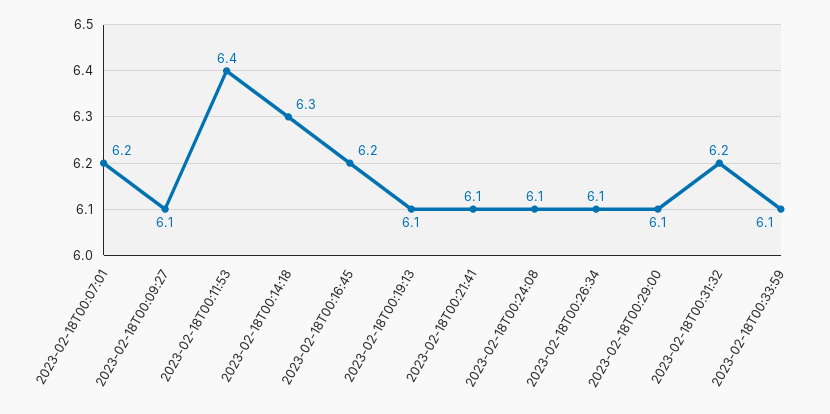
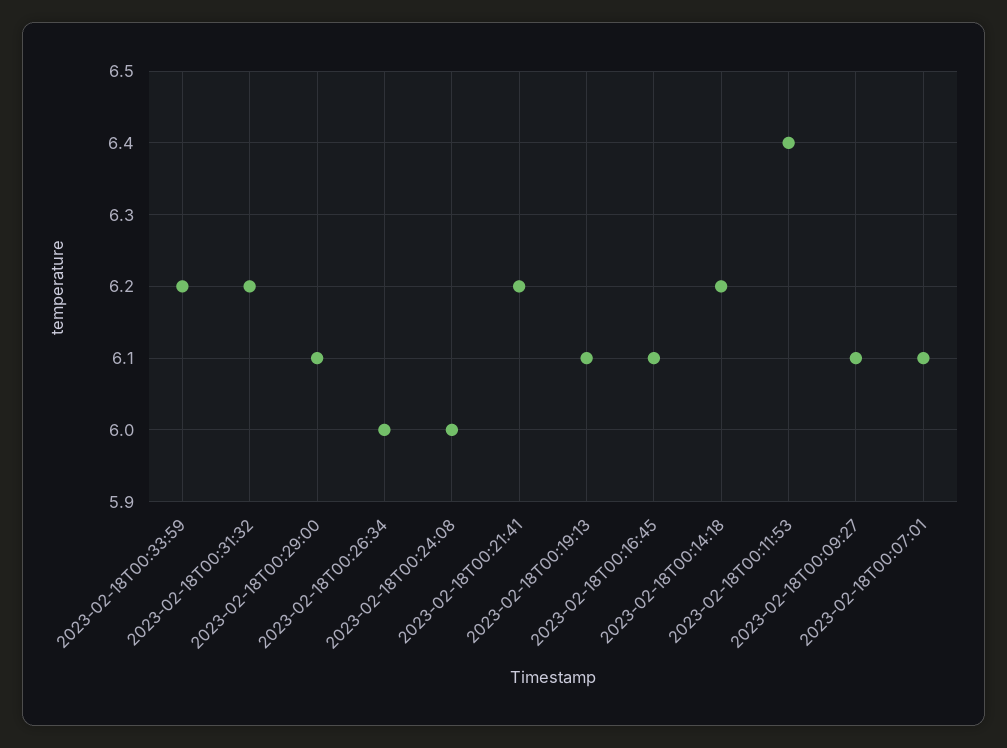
2023-02-18T00:07:01: 6.2 -> 6.1
2023-02-18T00:14:18: 6.3 -> 6.2
2023-02-18T00:16:45: 6.2 -> 6.1
2023-02-18T00:21:41: 6.1 -> 6.2
2023-02-18T00:24:08: 6.1 -> 6
2023-02-18T00:26:34: 6.1 -> 6
2023-02-18T00:33:59: 6.1 -> 6.2

